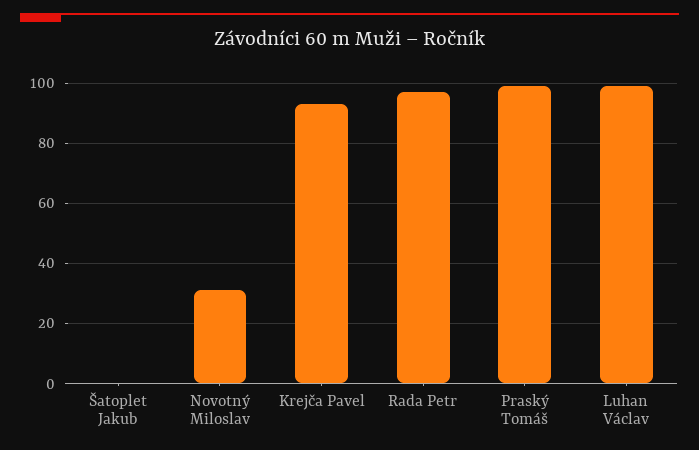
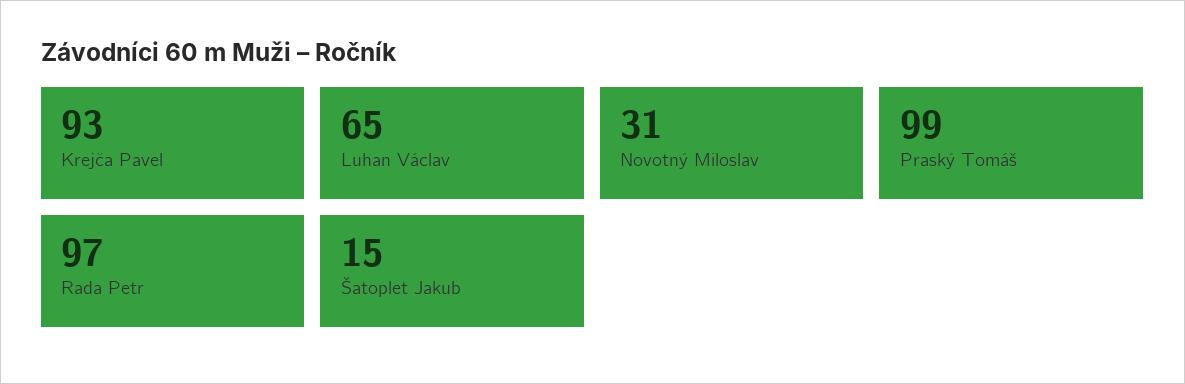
Šatoplet Jakub: 0 -> 15
Luhan Václav: 100 -> 65

